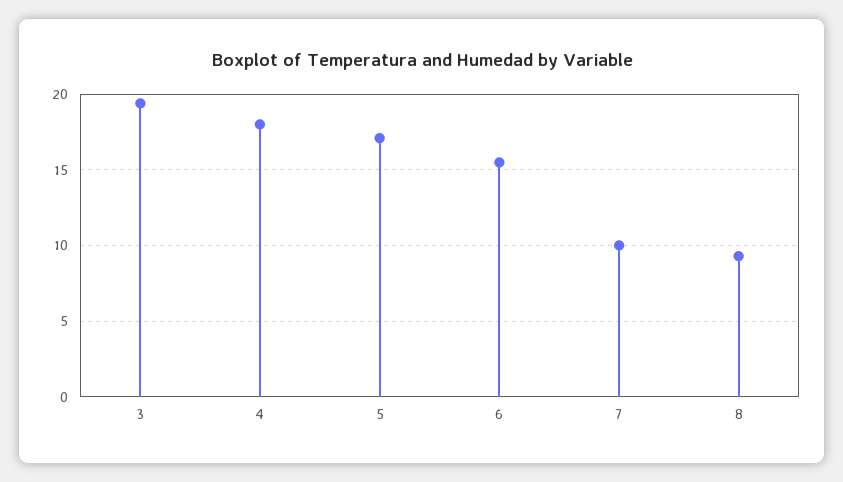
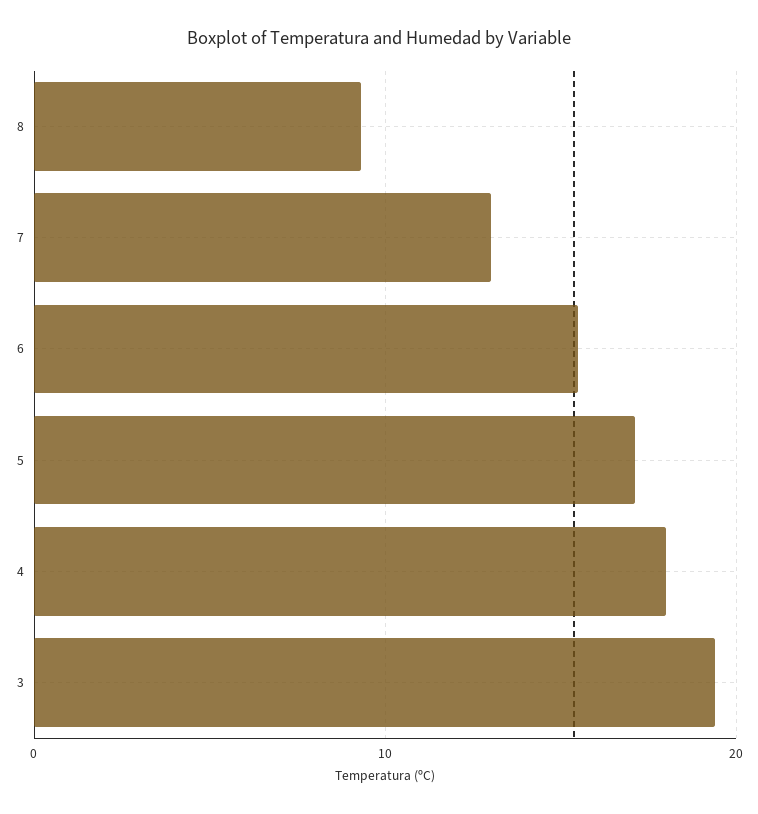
7: 10 -> 13

